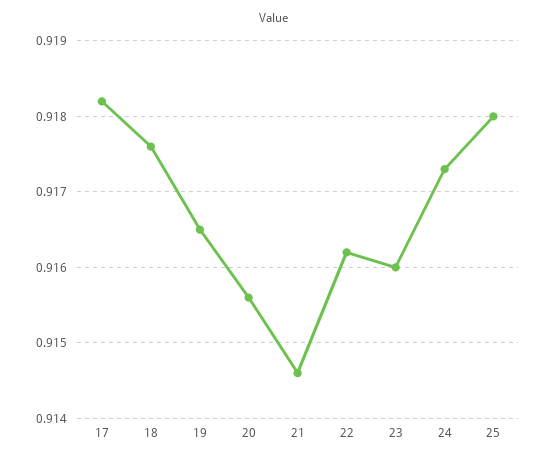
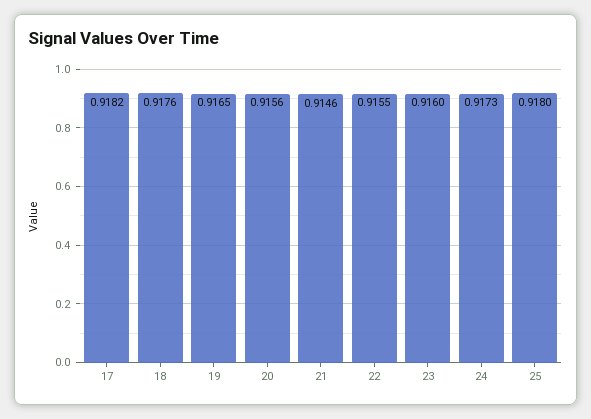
22: 0.9162 -> 0.9155

